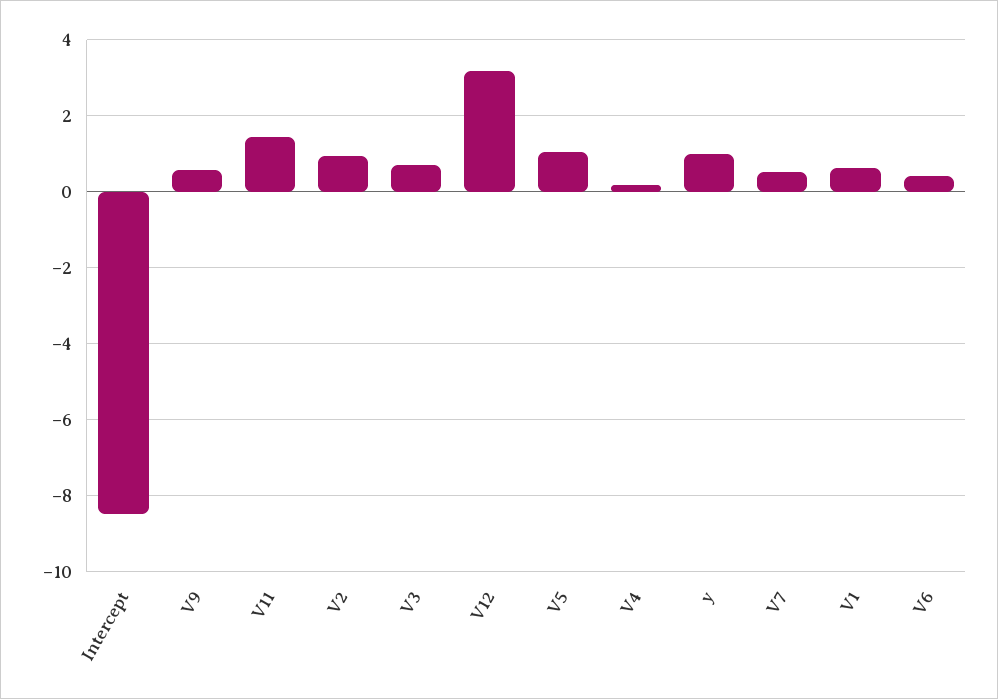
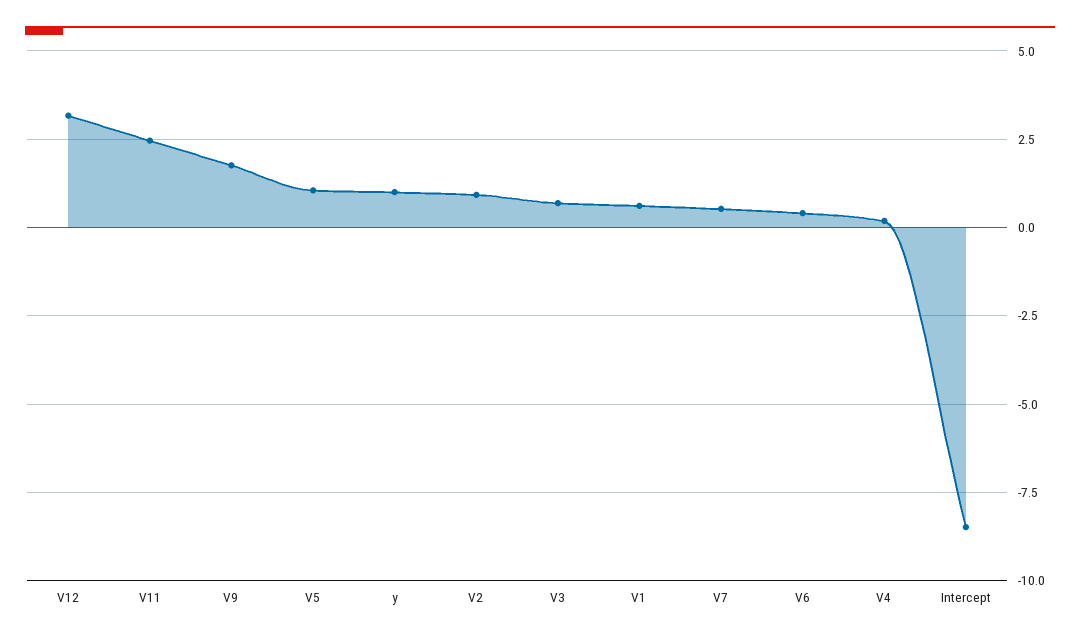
V9: 0.6 -> 1.75
V11: 1.4 -> 2.5

